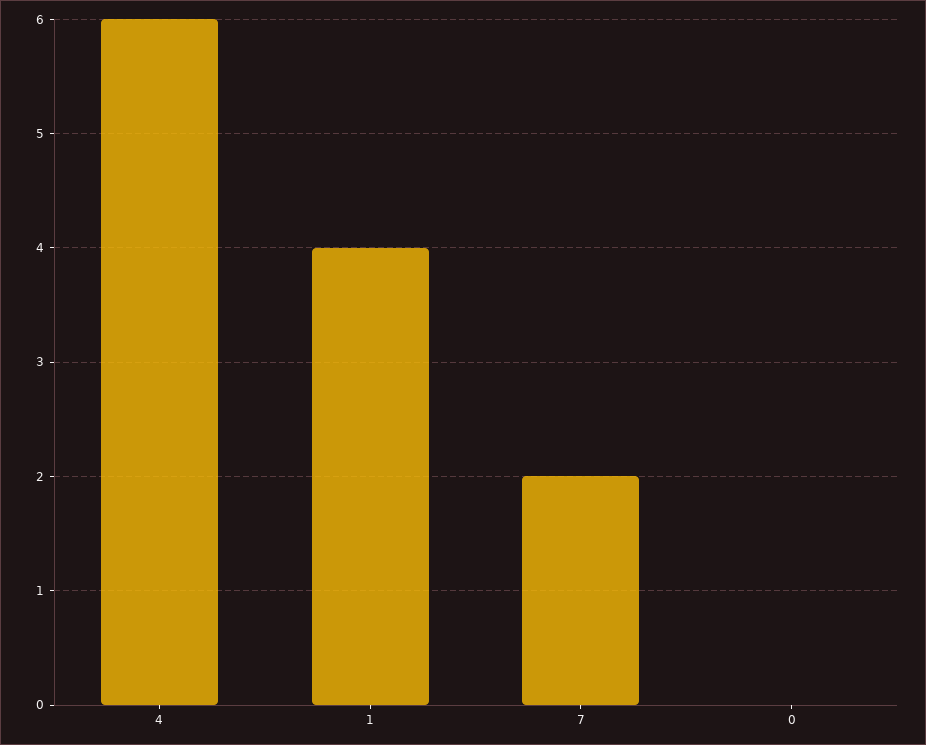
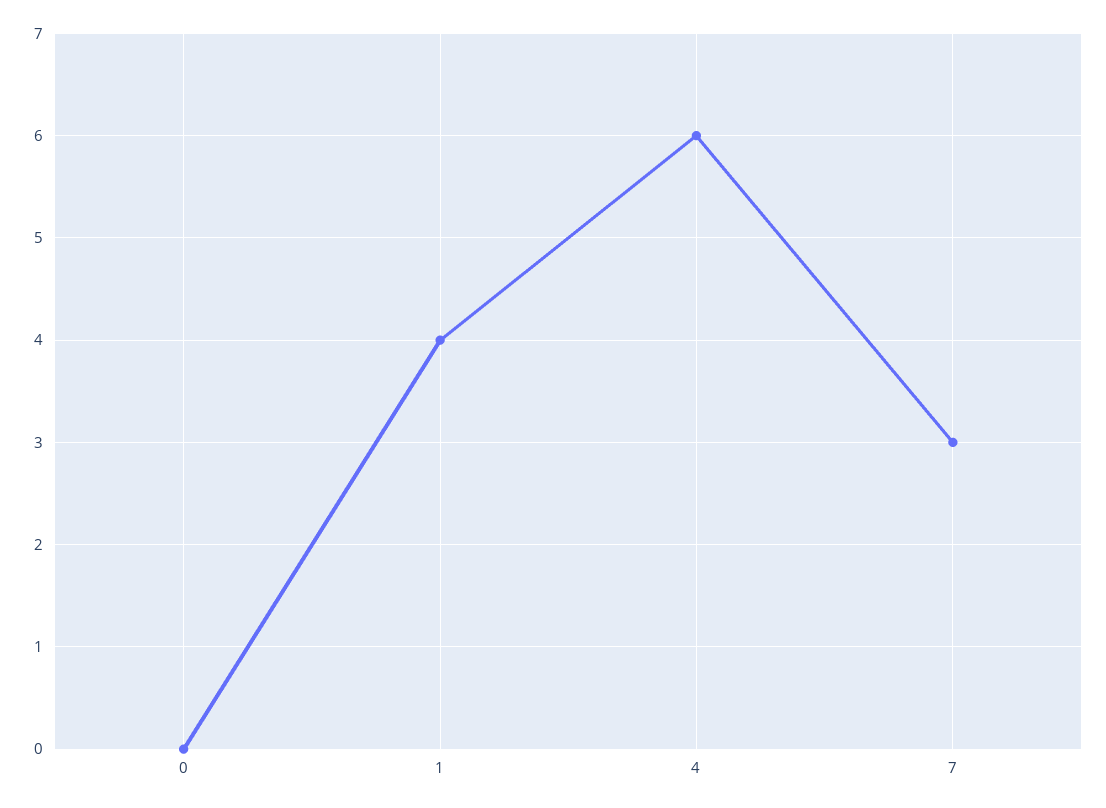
7: 2 -> 3

